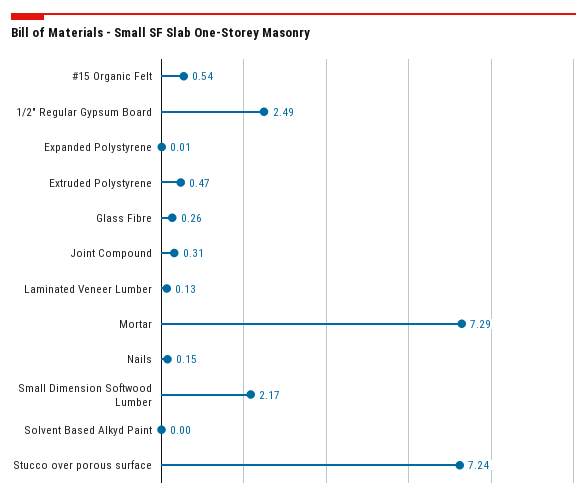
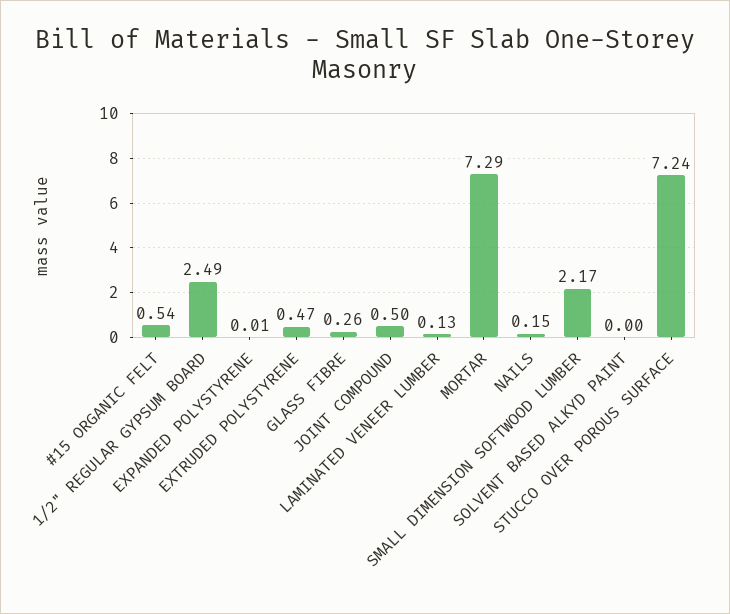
Joint Compound: 0.31 -> 0.5

